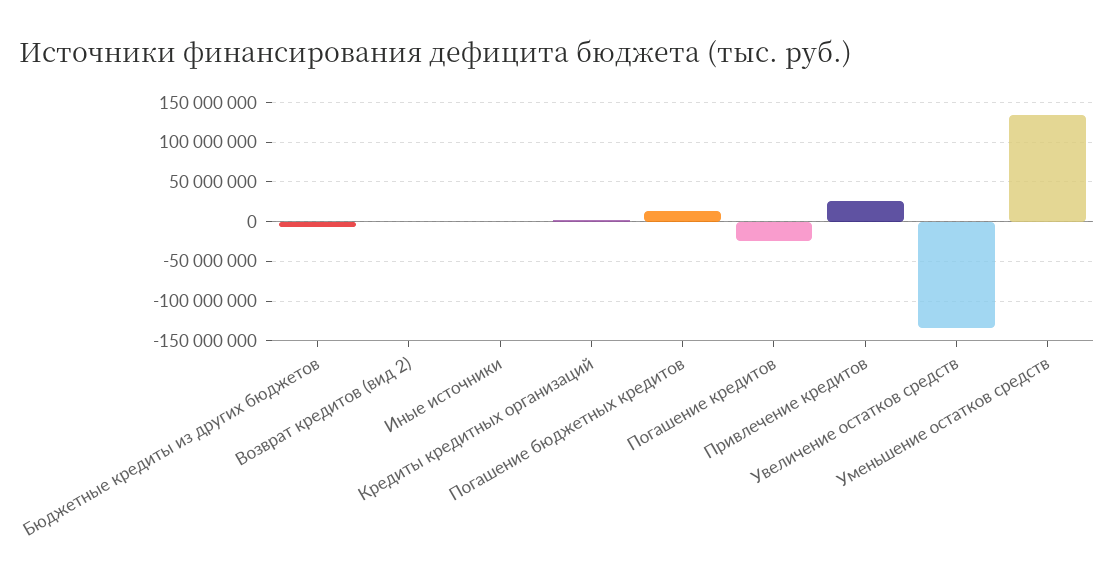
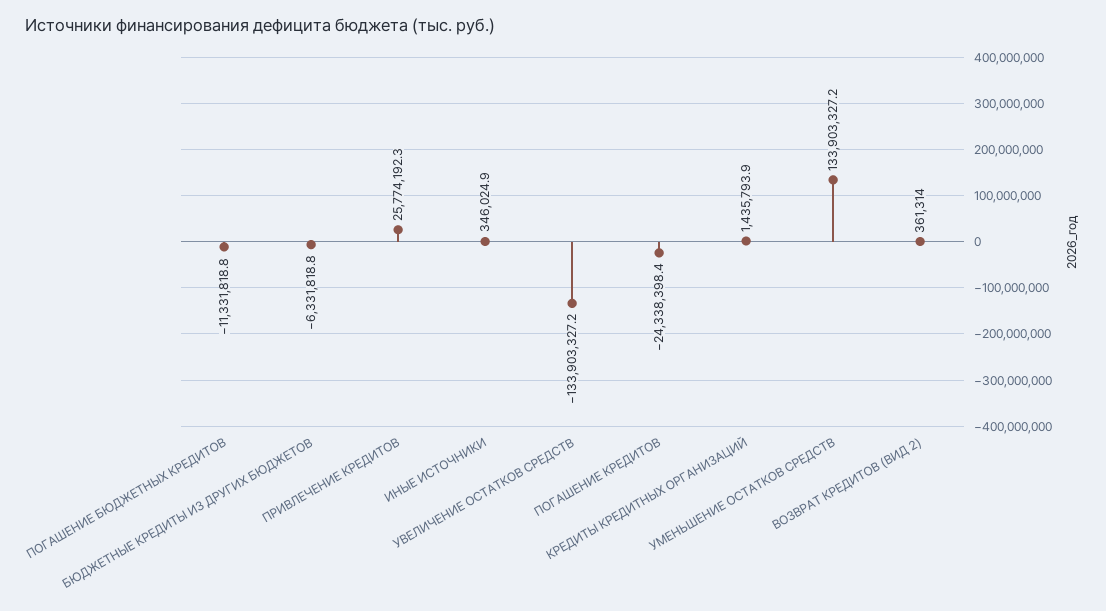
Погашение бюджетных кредитов: 10000000 -> -11331818.8

